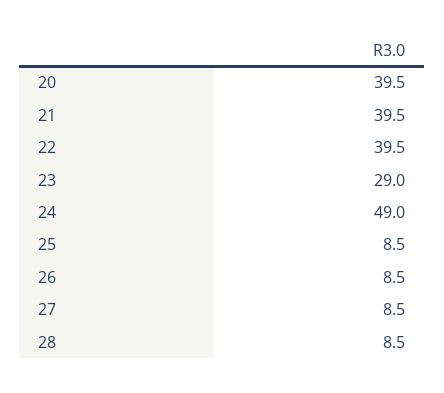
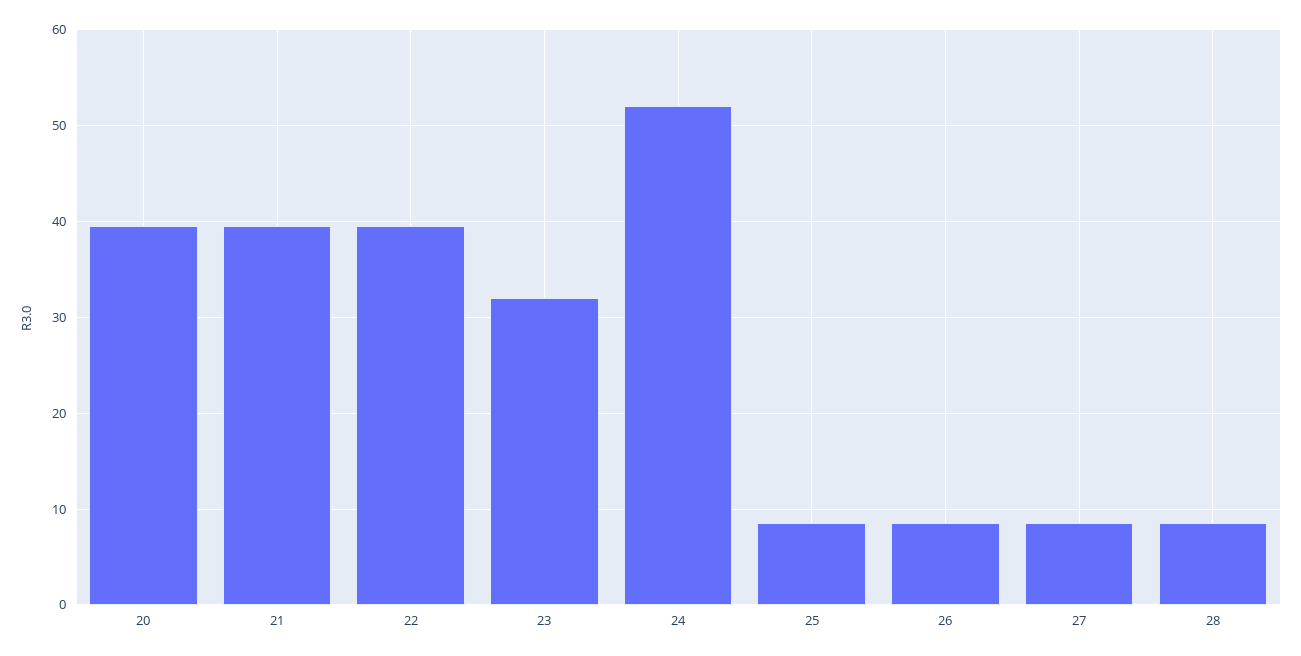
23: 29 -> 32
24: 49 -> 52

